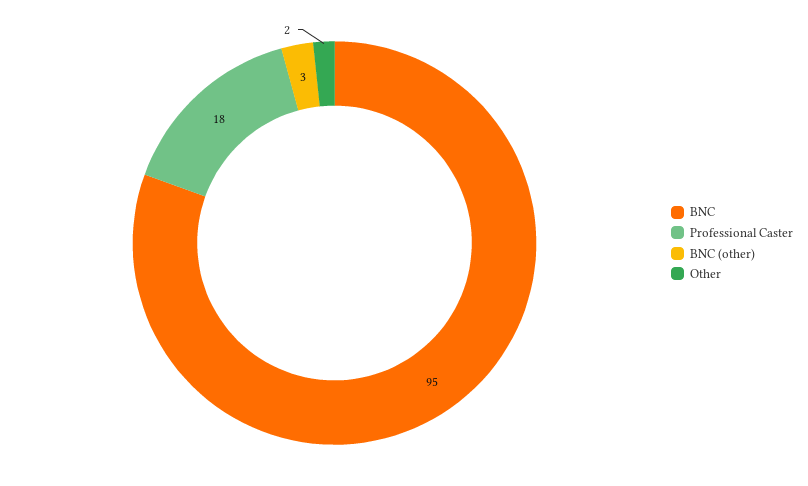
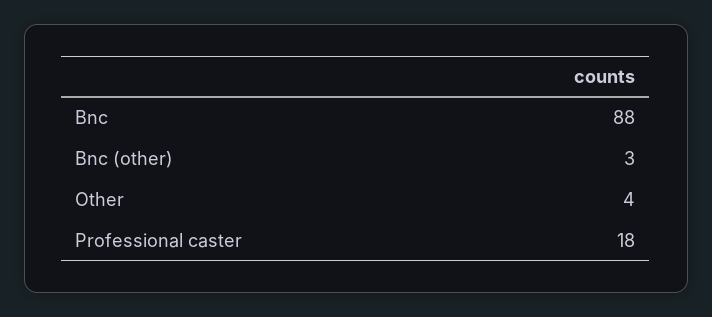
BNC: 95 -> 88
Other: 2 -> 4

